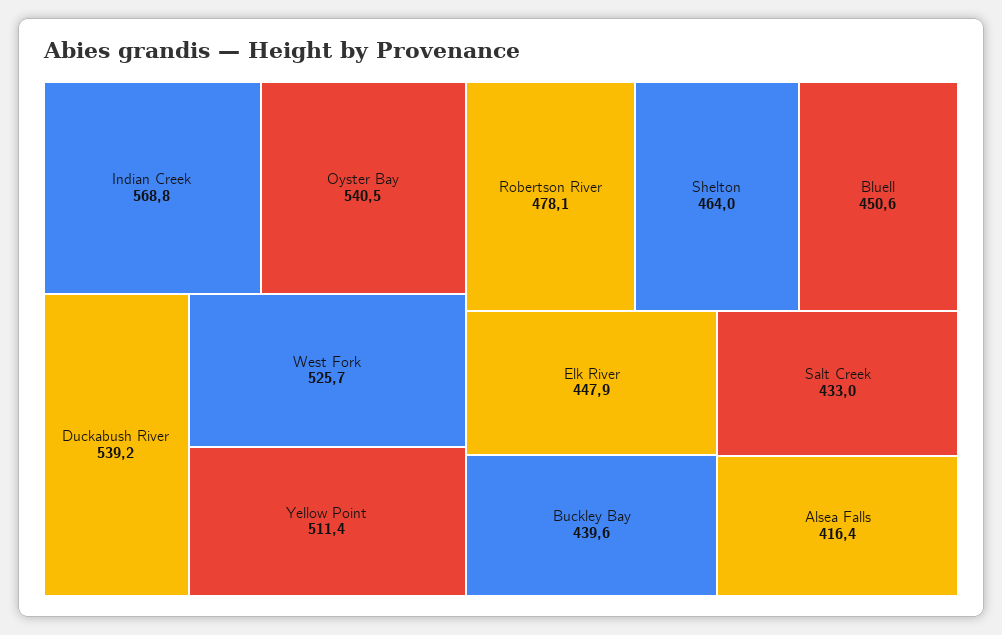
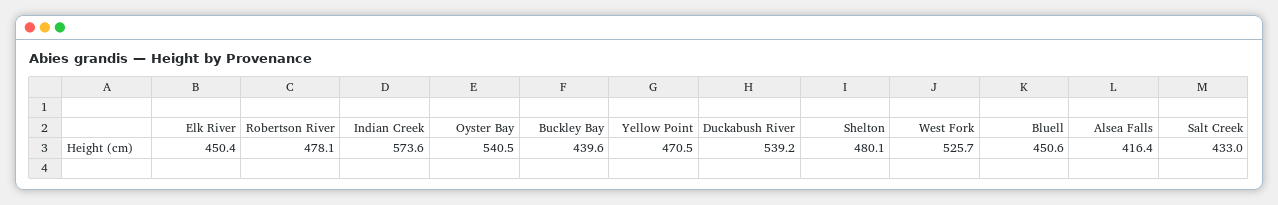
Indian Creek: 568.8 -> 573.6
Yellow Point: 511.4 -> 470.5
Shelton: 464 -> 480.1
Elk River: 447.9 -> 450.4

